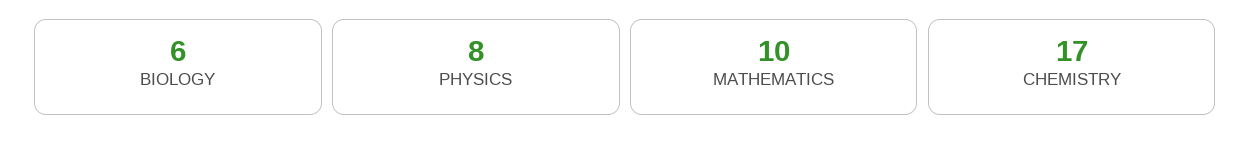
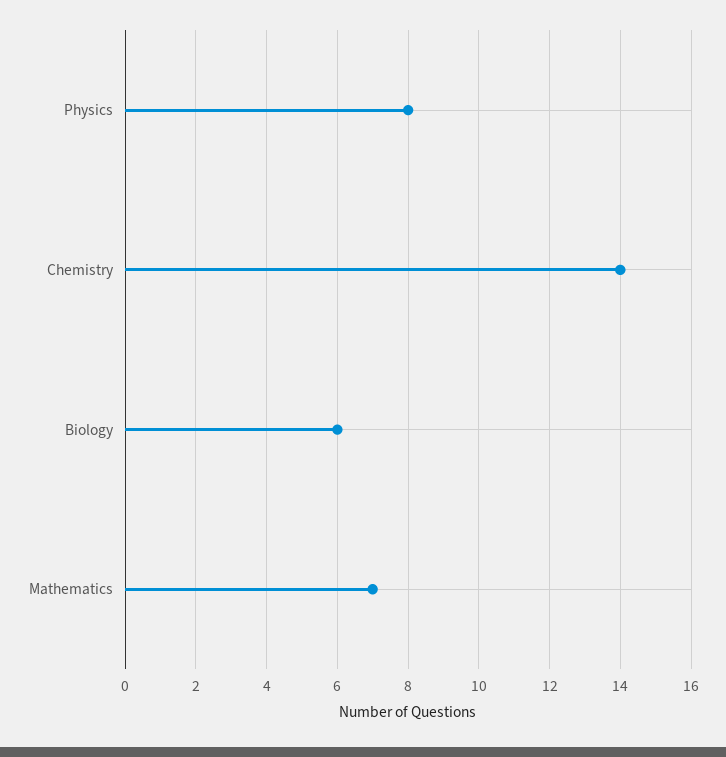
MATHEMATICS: 10 -> 7
CHEMISTRY: 17 -> 14

